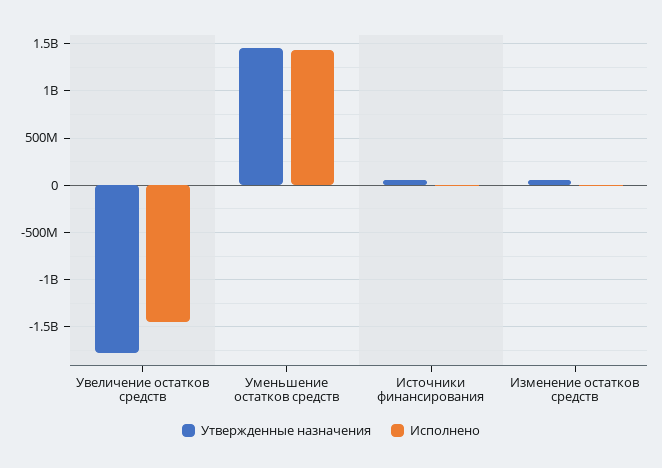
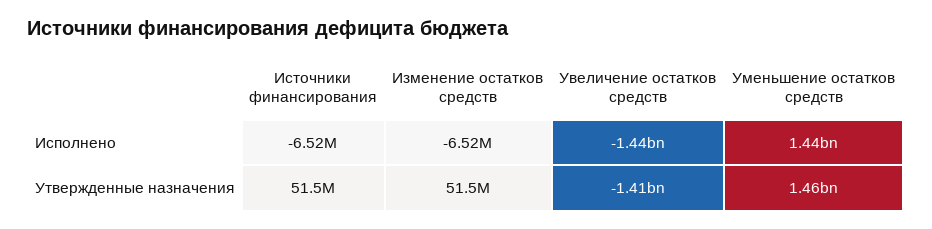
Утвержденные назначения, Увеличение остатков средств: -1800000000 -> -1410000000

